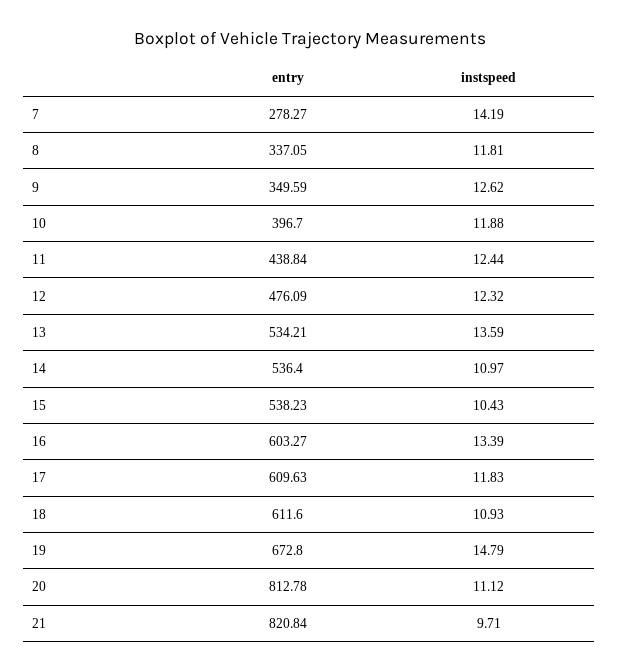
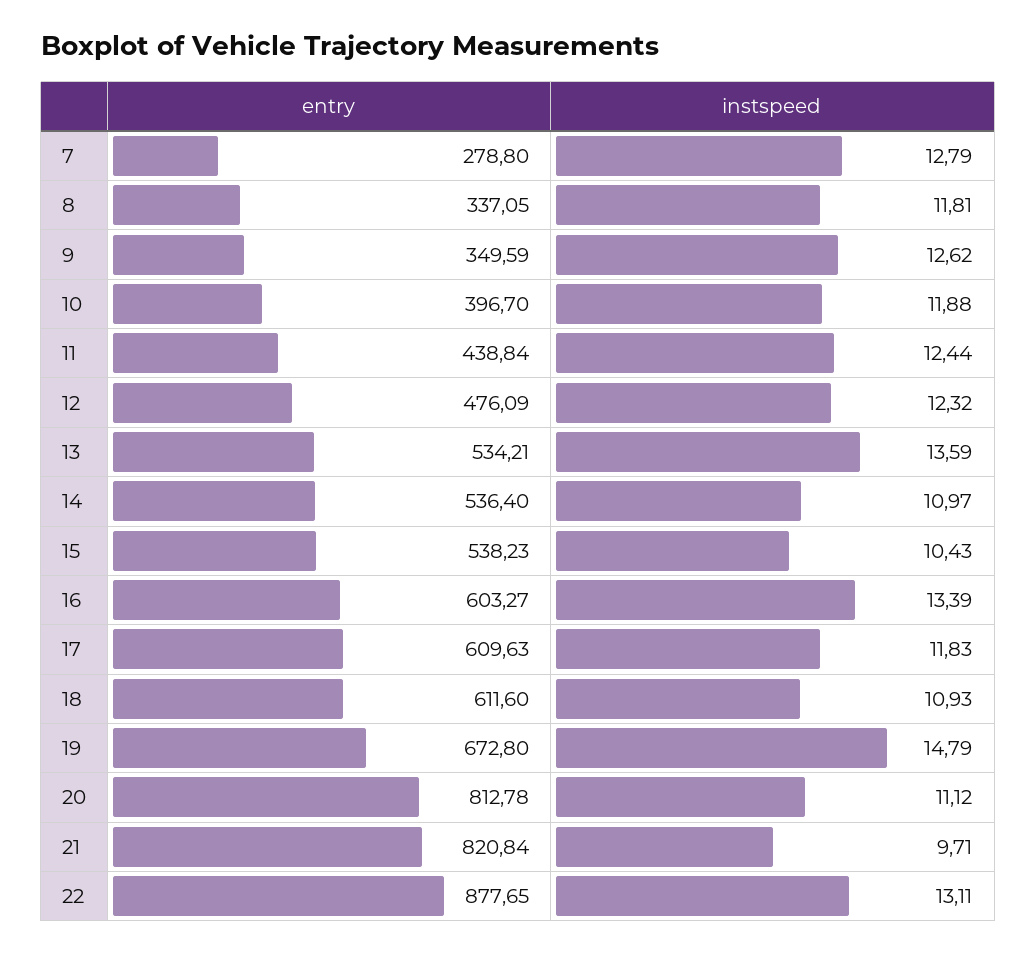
entry, 7: 278.27 -> 278.8
instspeed, 7: 14.19 -> 12.79
entry, 22: none -> 877.65
instspeed, 22: none -> 13.11

